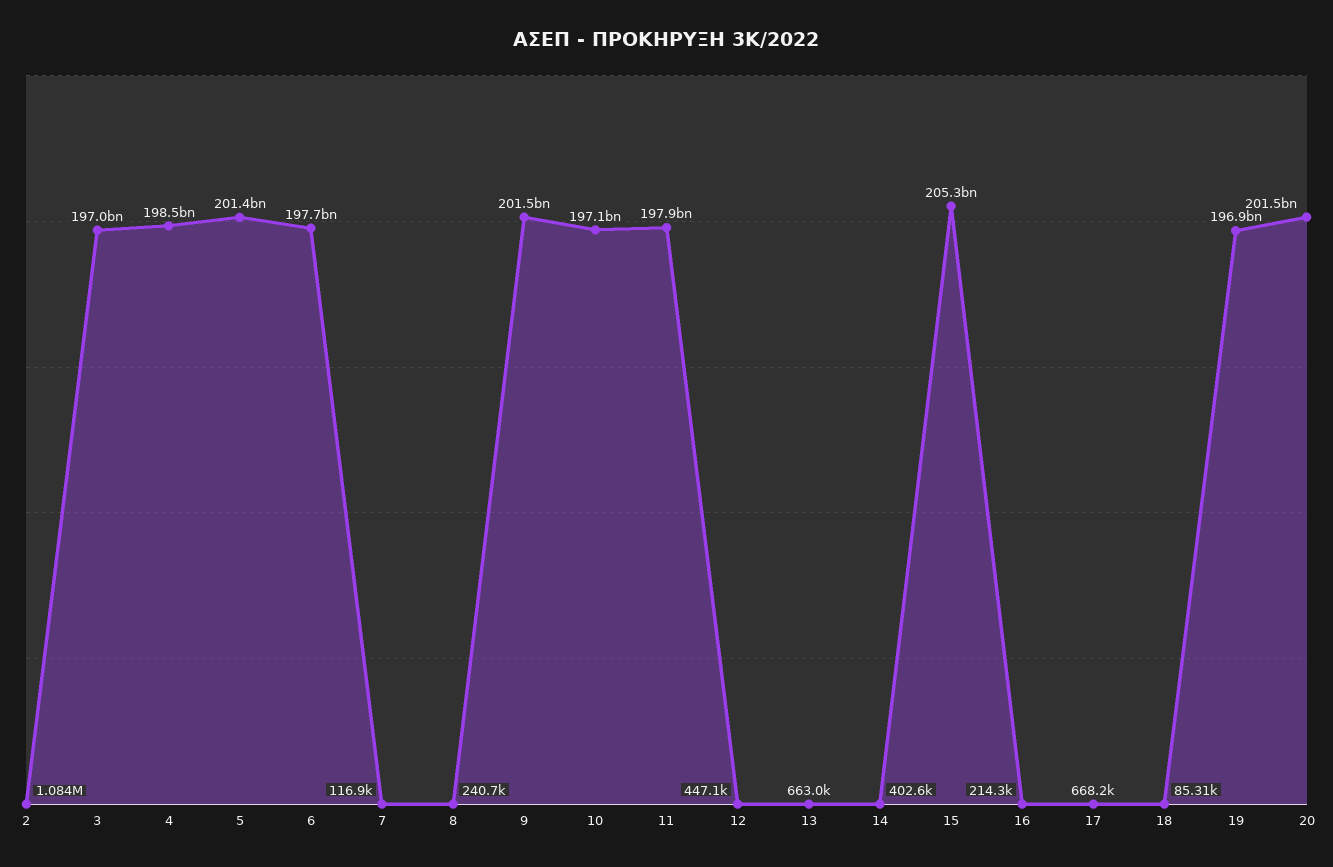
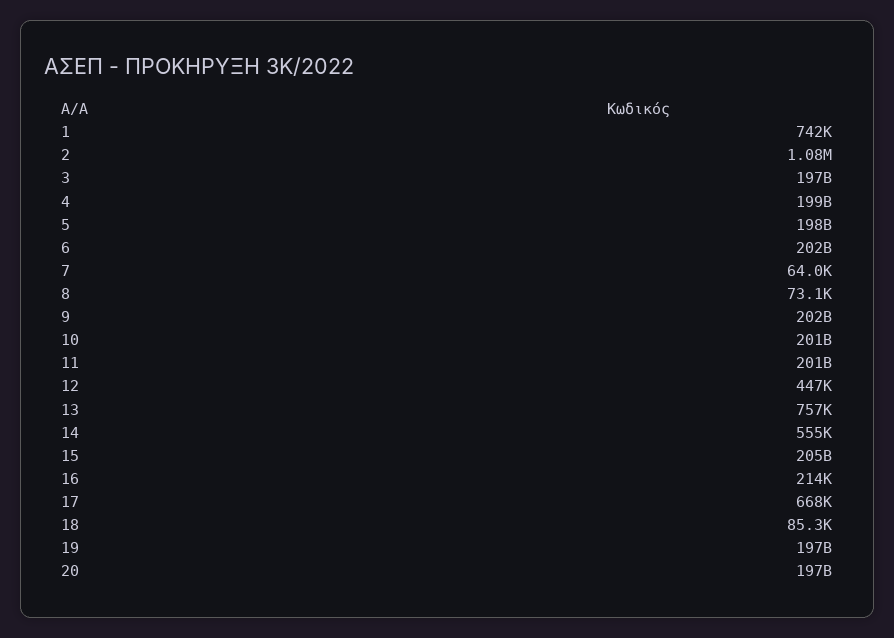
5: 201400000000 -> 198000000000
6: 197700000000 -> 202000000000
7: 116900 -> 64000
8: 240700 -> 73100
10: 197100000000 -> 201000000000
11: 197900000000 -> 201000000000
13: 663000 -> 757000
14: 402600 -> 555000
20: 201500000000 -> 197000000000
1: none -> 742000

